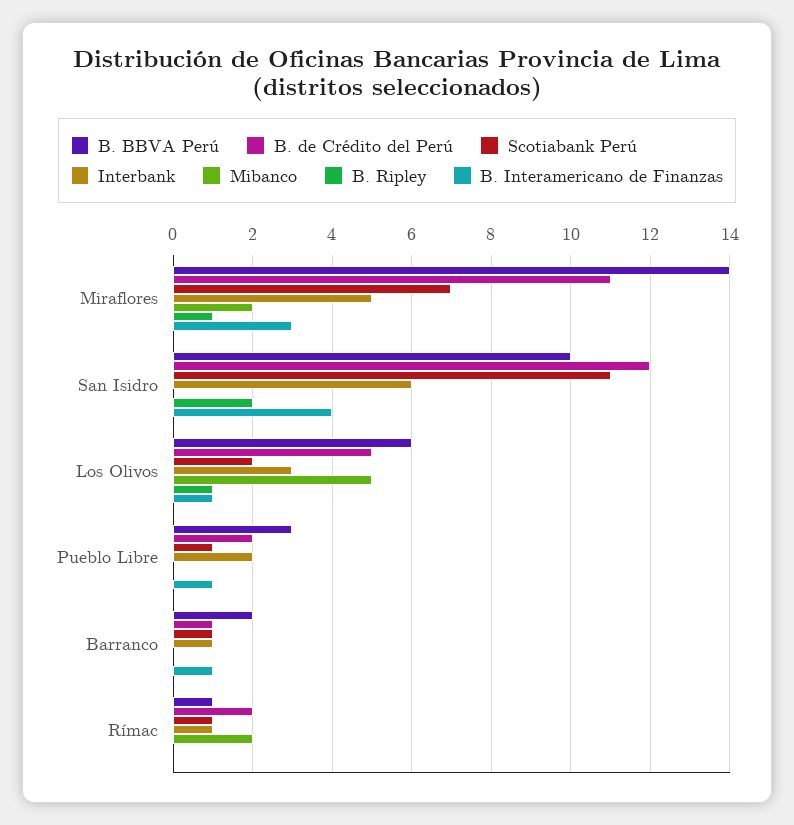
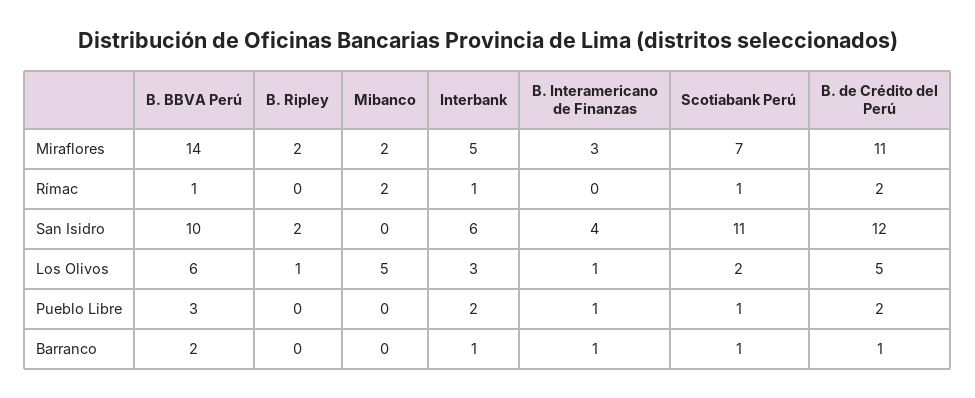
B. Ripley, Miraflores: 1 -> 2

